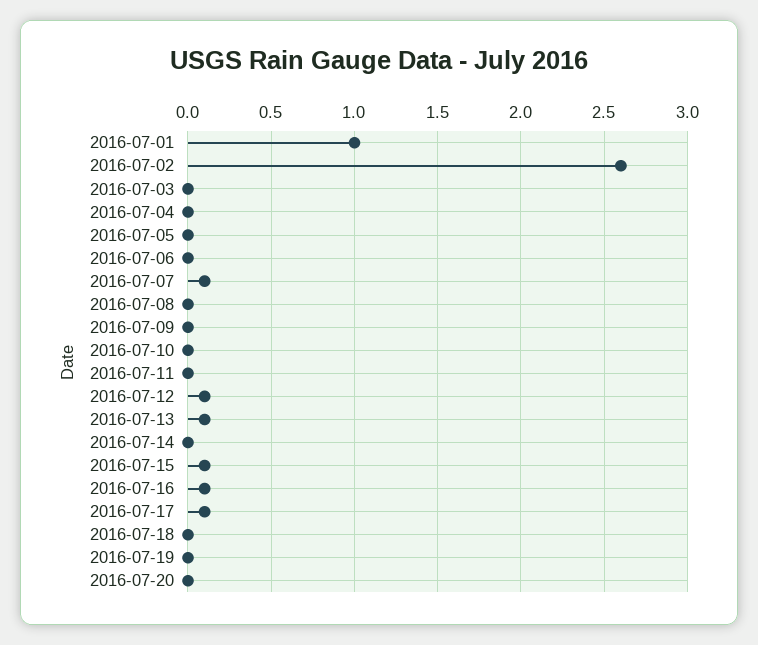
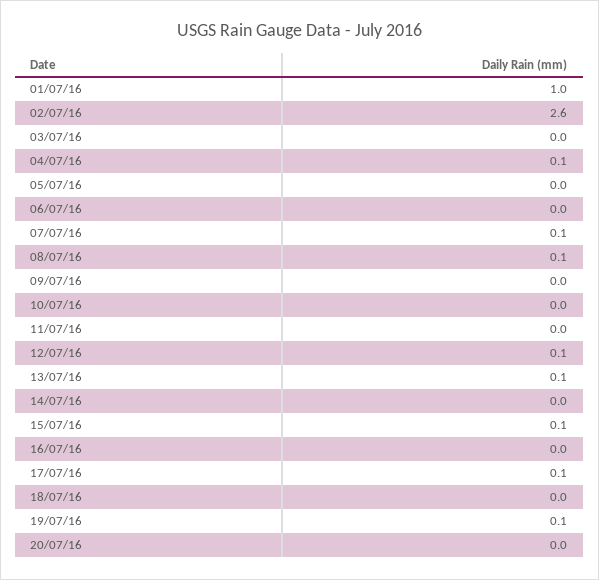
2016-07-04: 0 -> 0.1
2016-07-08: 0 -> 0.1
2016-07-16: 0.1 -> 0
2016-07-19: 0 -> 0.1

